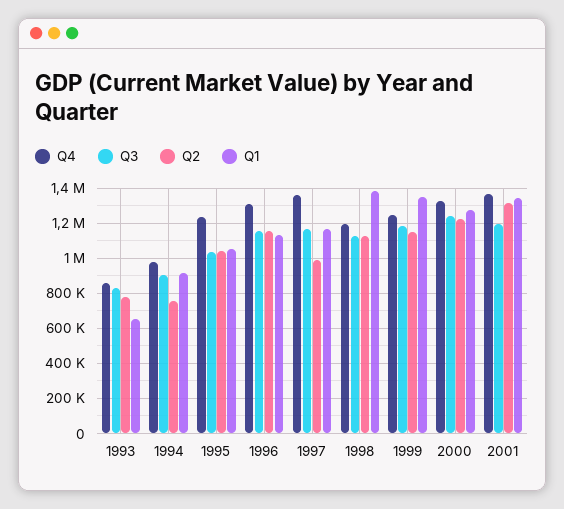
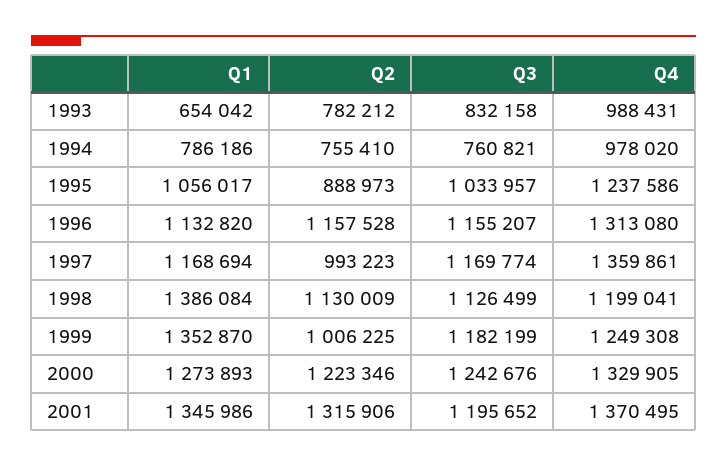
Q4, 1993: 850000 -> 988431
Q3, 1994: 900000 -> 760821
Q1, 1994: 900000 -> 786186
Q2, 1995: 1050000 -> 888973
Q2, 1999: 1150000 -> 1006225

